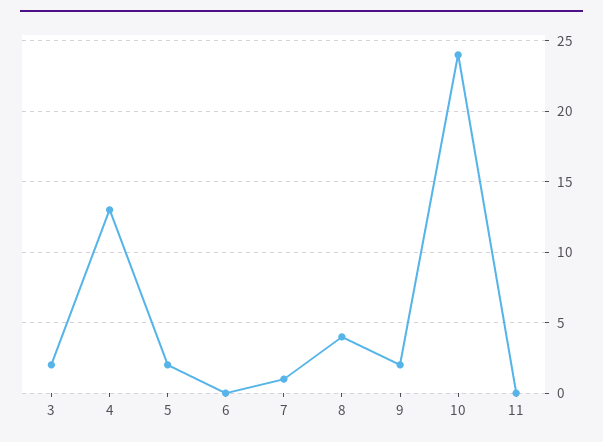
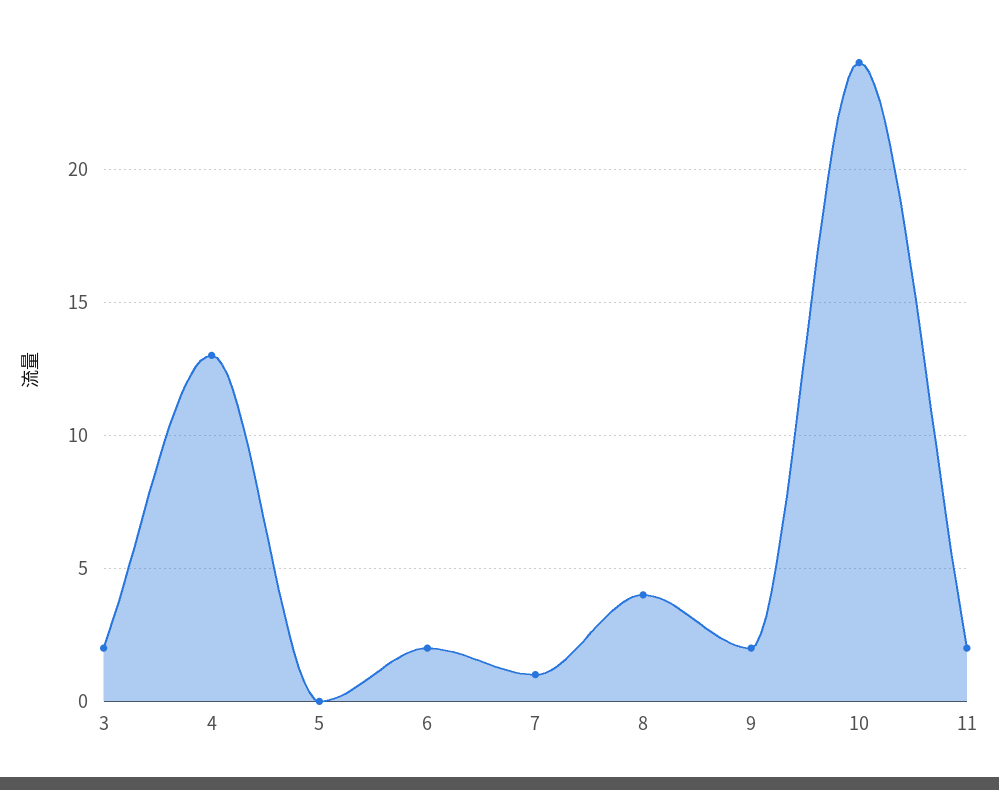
5: 2 -> 0
6: 0 -> 2
11: 0 -> 2

